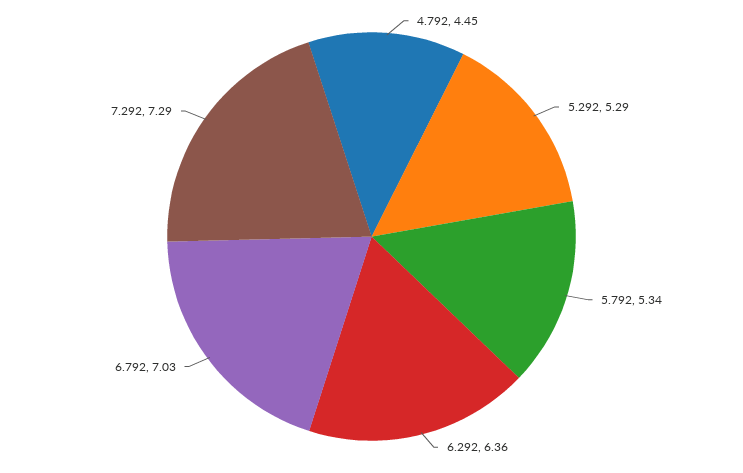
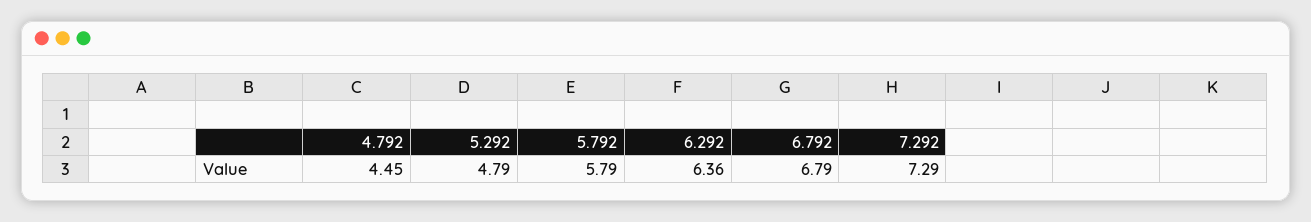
5.292: 5.29 -> 4.79
5.792: 5.34 -> 5.79
6.792: 7.03 -> 6.79

